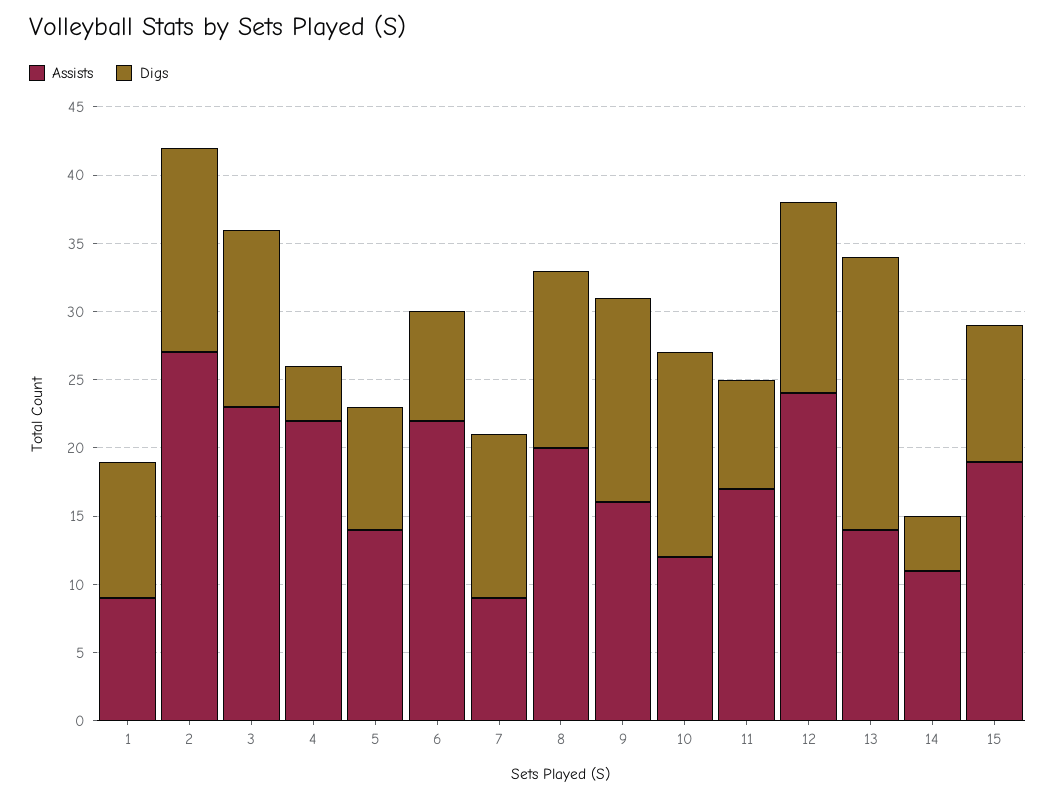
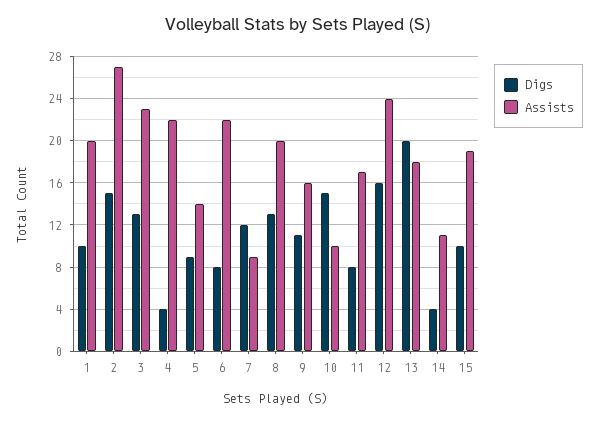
Assists, 1: 9 -> 20
Digs, 9: 15 -> 11
Assists, 10: 12 -> 10
Digs, 12: 14 -> 16
Assists, 13: 14 -> 18

